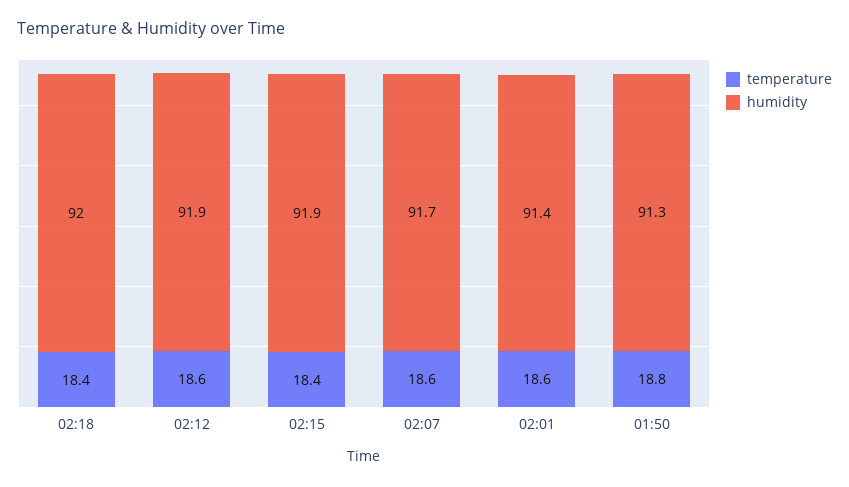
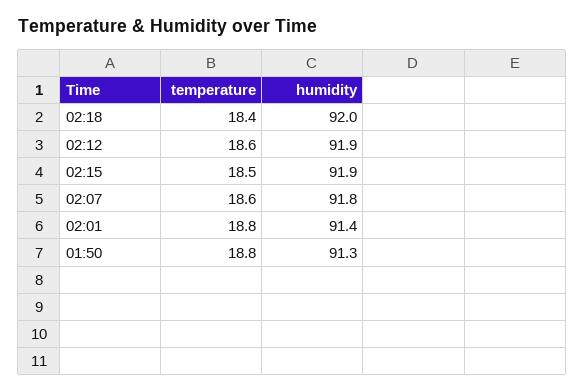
temperature, 02:15: 18.4 -> 18.5
humidity, 02:07: 91.7 -> 91.8
temperature, 02:01: 18.6 -> 18.8

